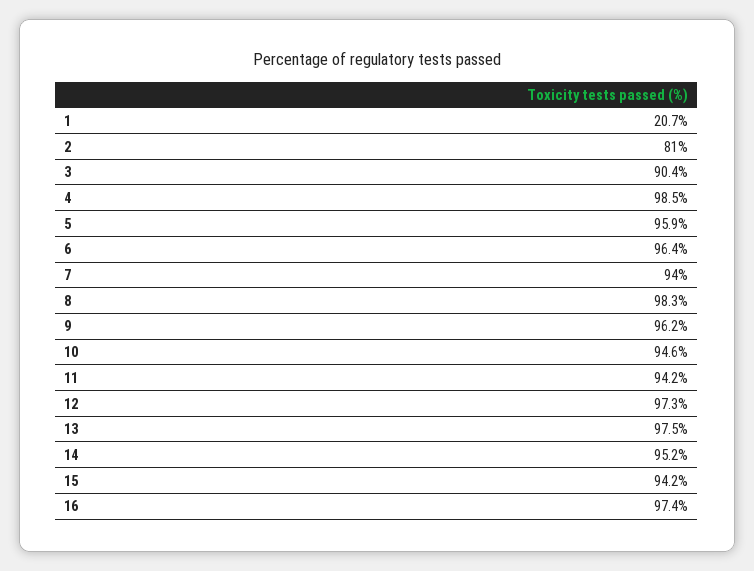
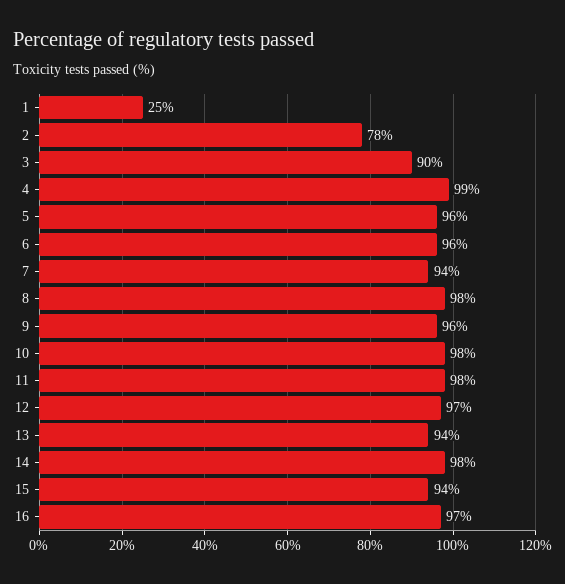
1: 20.7 -> 25
2: 81 -> 78
10: 94.6 -> 98
11: 94.2 -> 98
13: 97.5 -> 94
14: 95.2 -> 98

